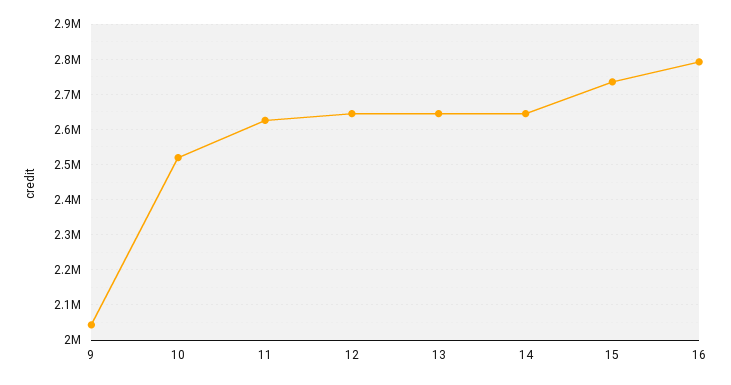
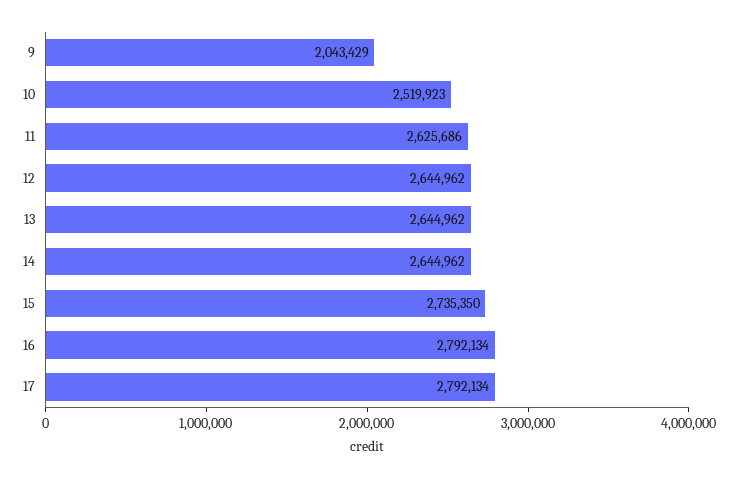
17: none -> 2792134

